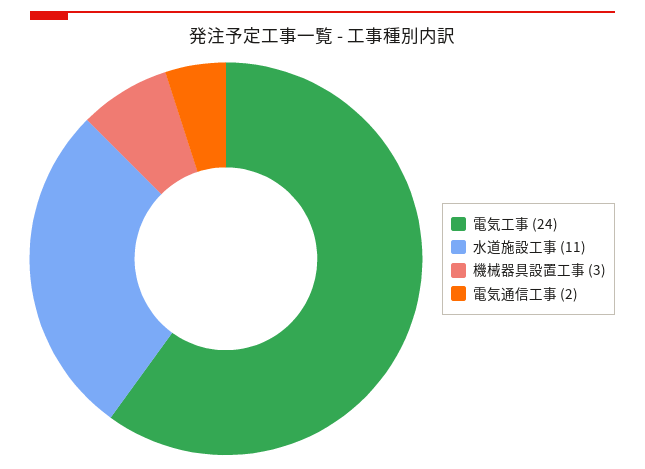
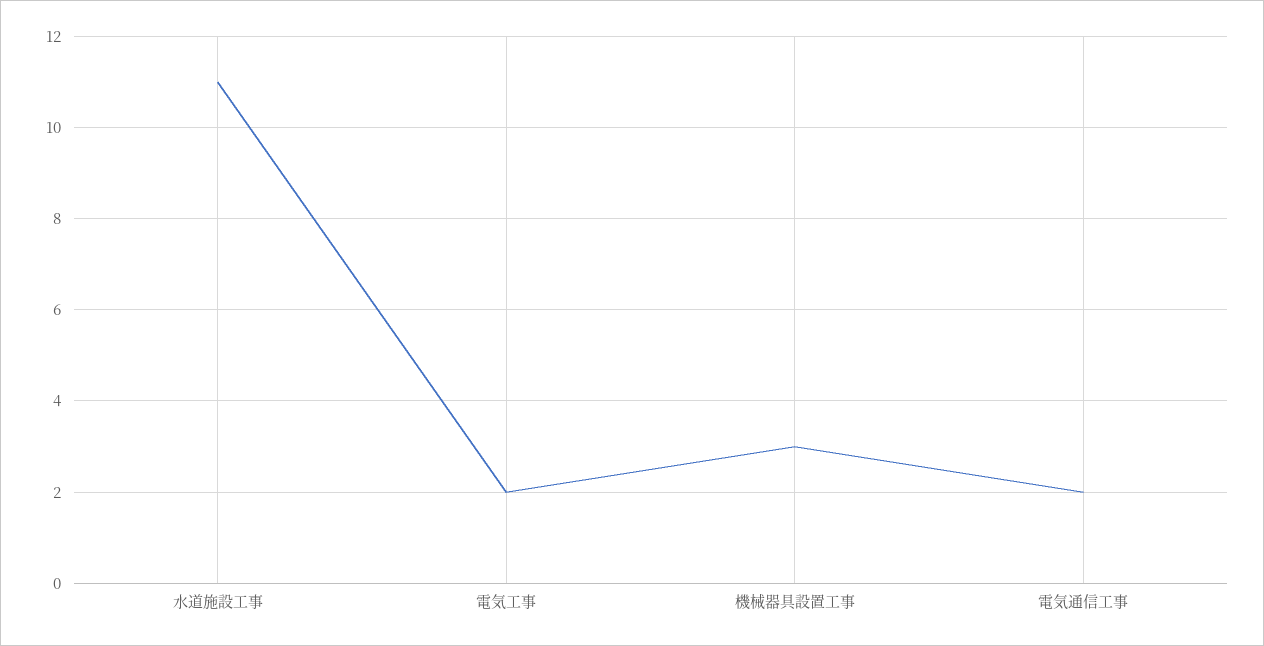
電気工事: 24 -> 2

